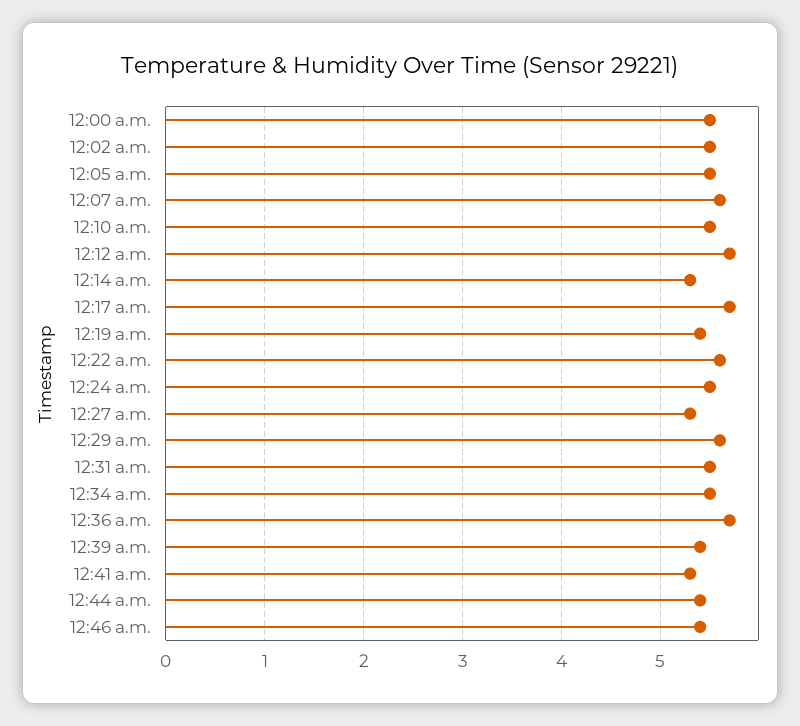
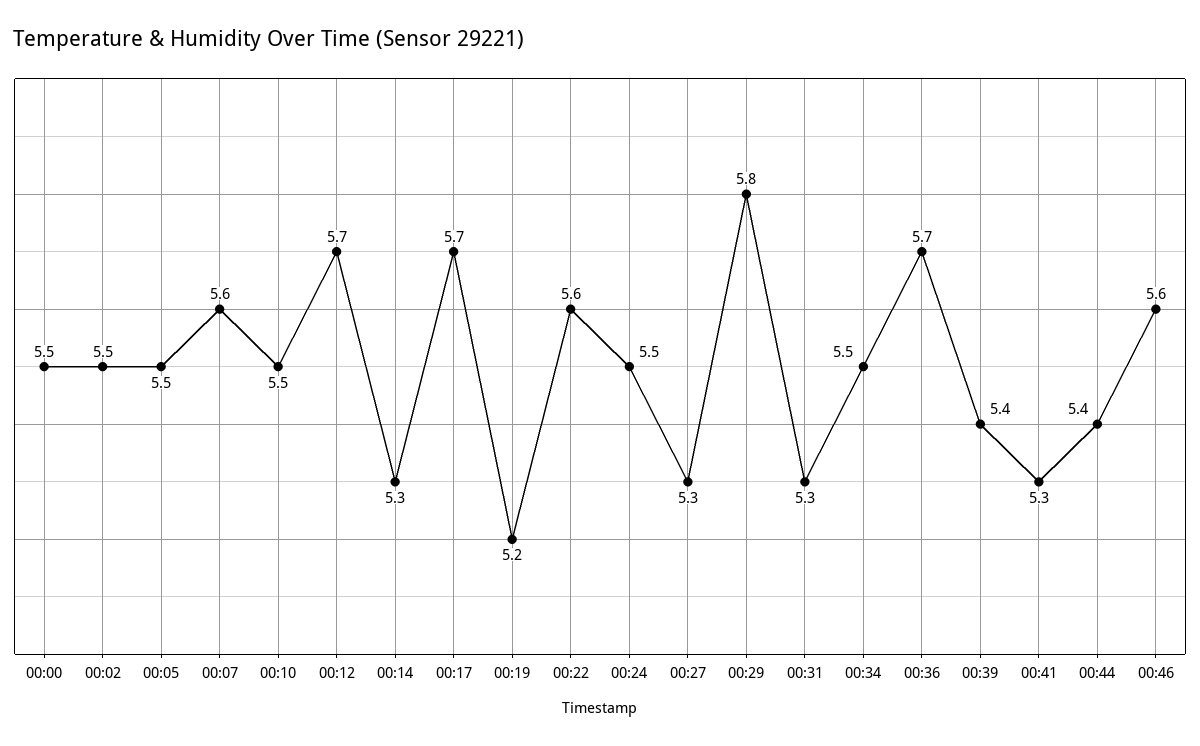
12:19 a.m.: 5.4 -> 5.2
12:29 a.m.: 5.6 -> 5.8
12:31 a.m.: 5.5 -> 5.3
12:46 a.m.: 5.4 -> 5.6

